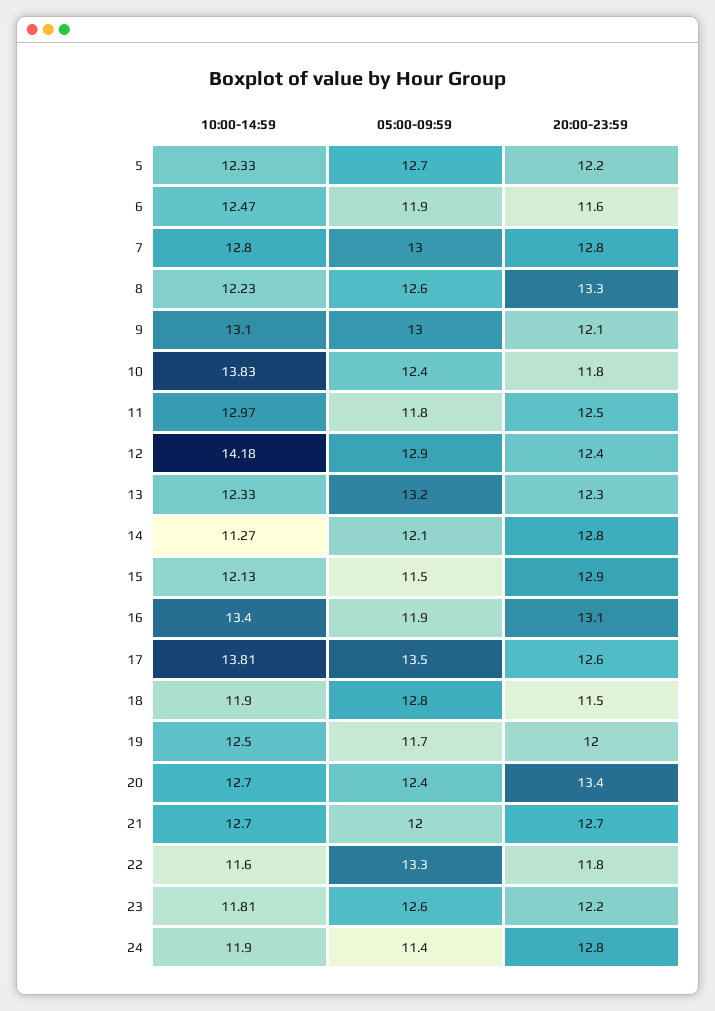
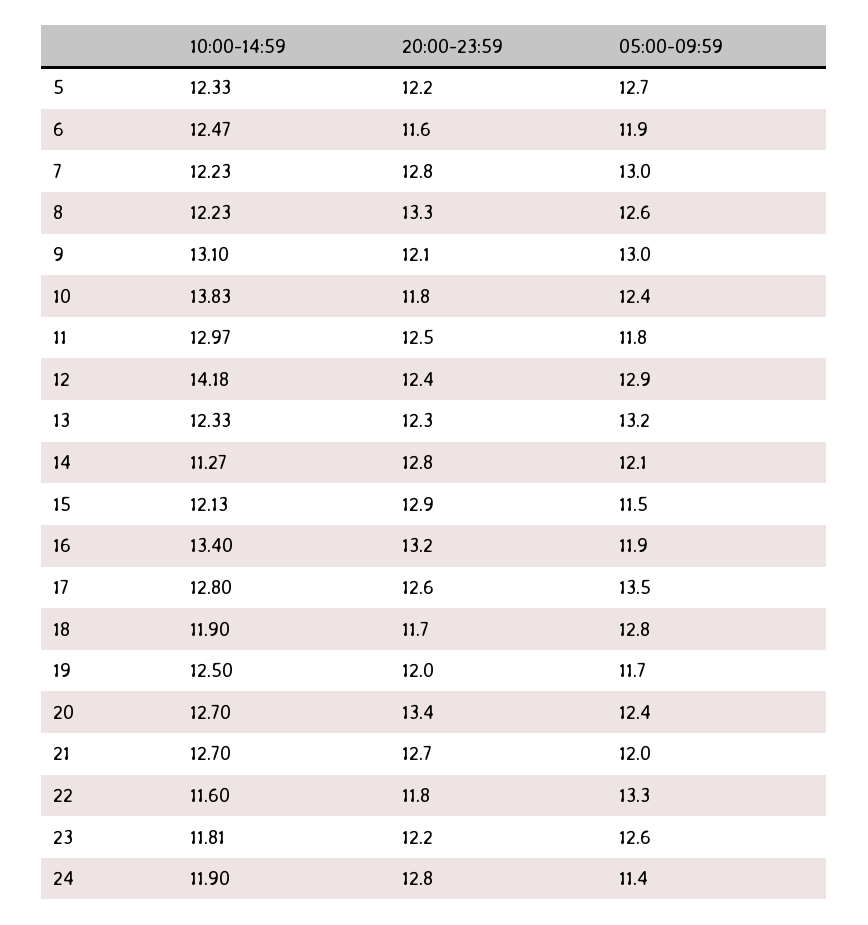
10:00-14:59, 7: 12.8 -> 12.23
20:00-23:59, 16: 13.1 -> 13.2
10:00-14:59, 17: 13.81 -> 12.8
20:00-23:59, 18: 11.5 -> 11.7

